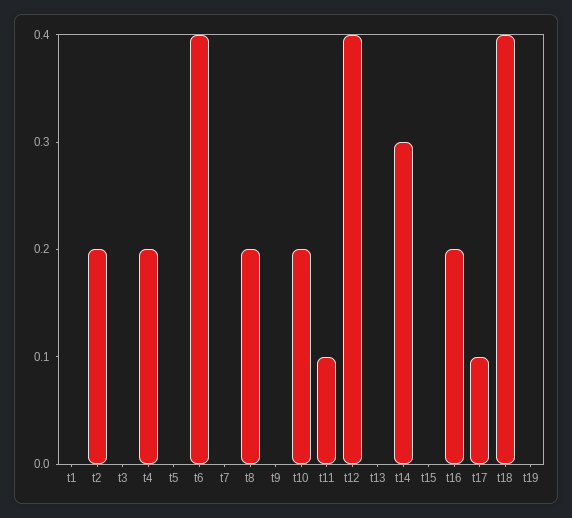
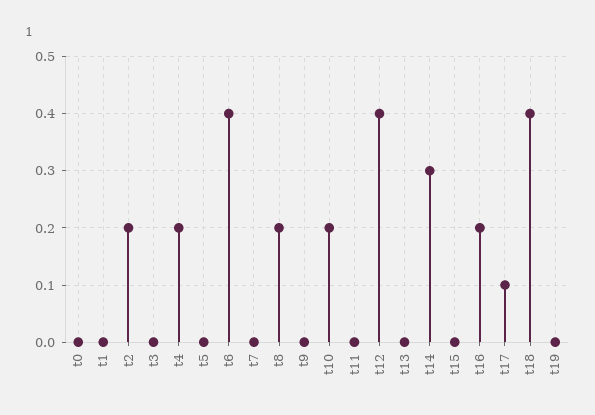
t11: 0.1 -> 0
t0: none -> 0

